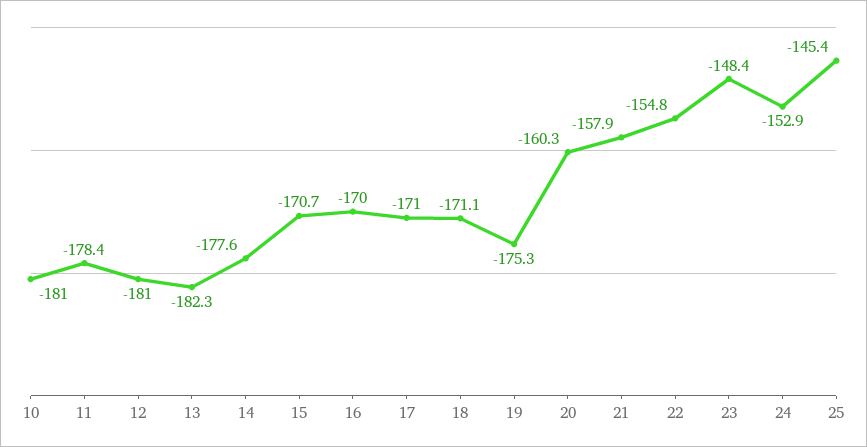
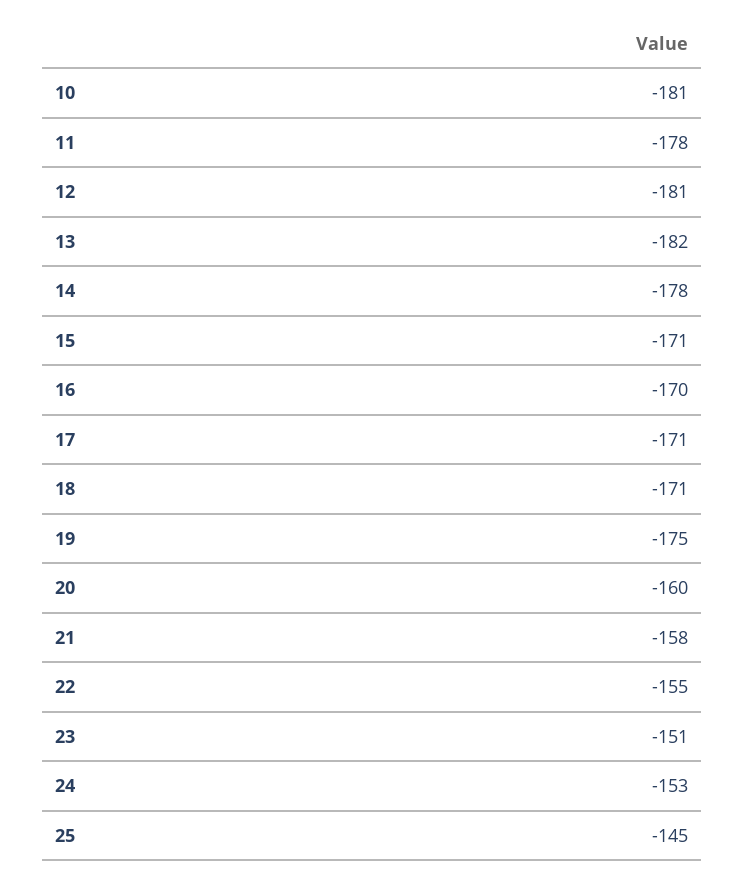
23: -148.4 -> -151

